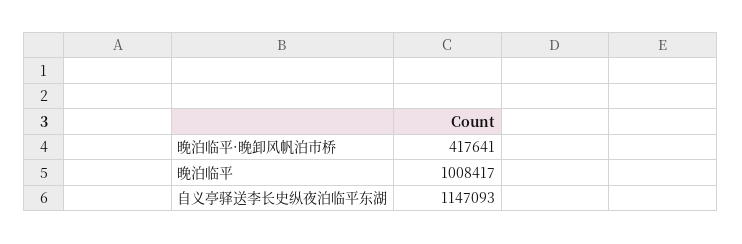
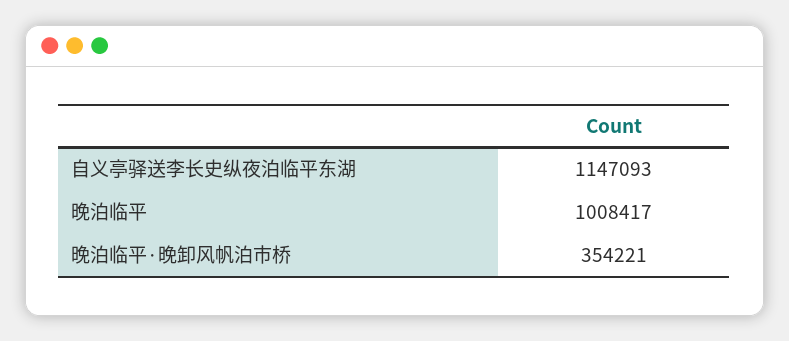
晚泊临平·晚卸风帆泊市桥: 417641 -> 354221

